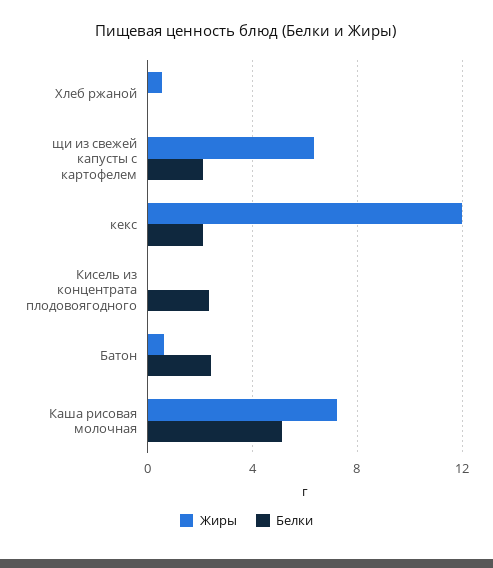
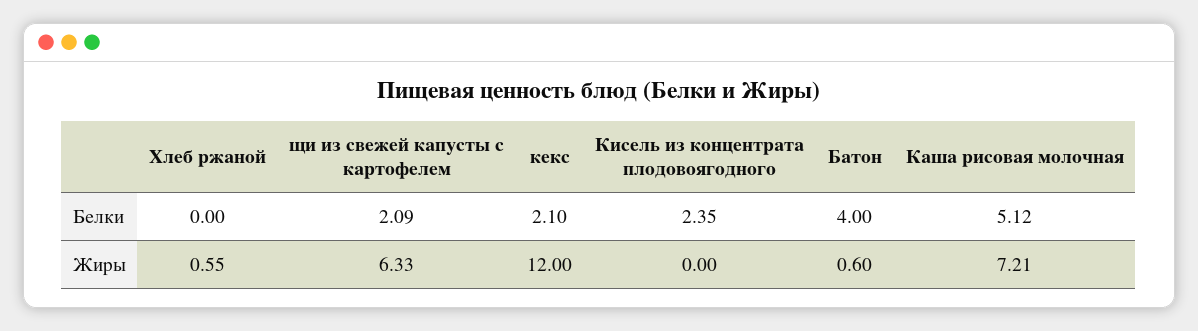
Белки, Батон: 2.5 -> 4

